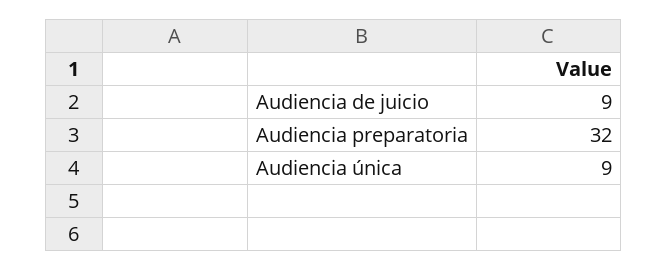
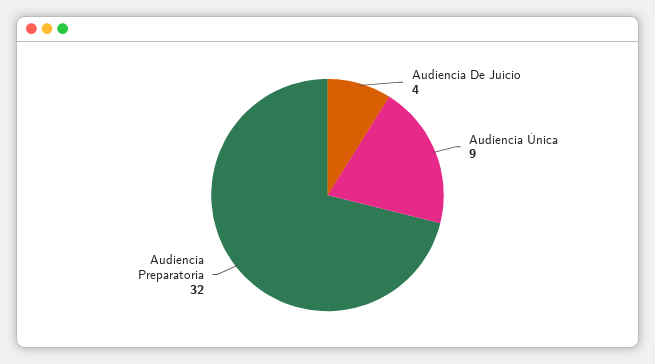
Audiencia de juicio: 9 -> 4

